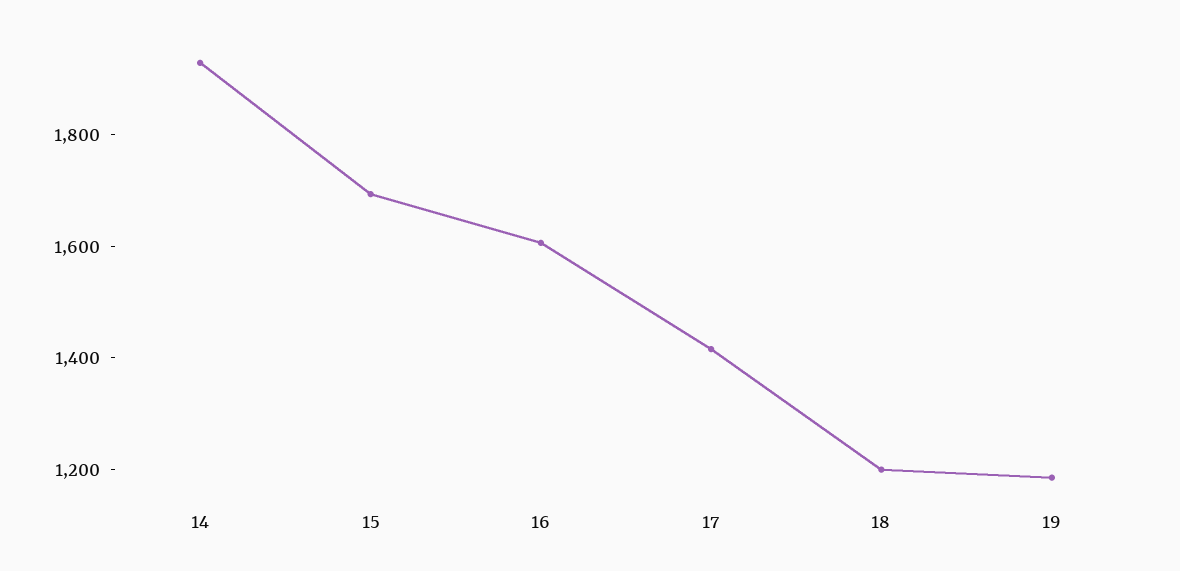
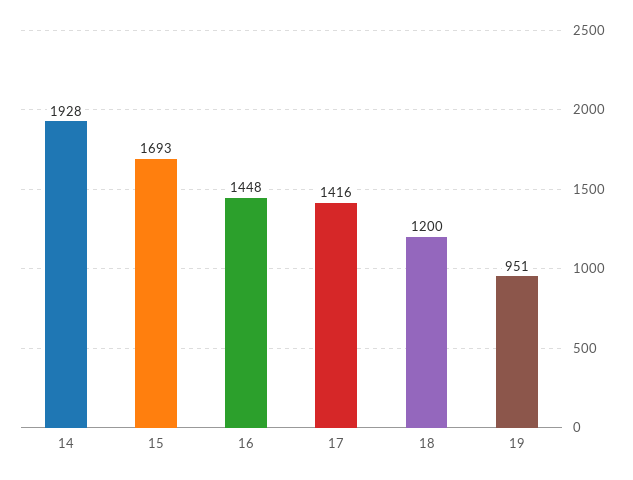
16: 1600 -> 1448
19: 1200 -> 951

